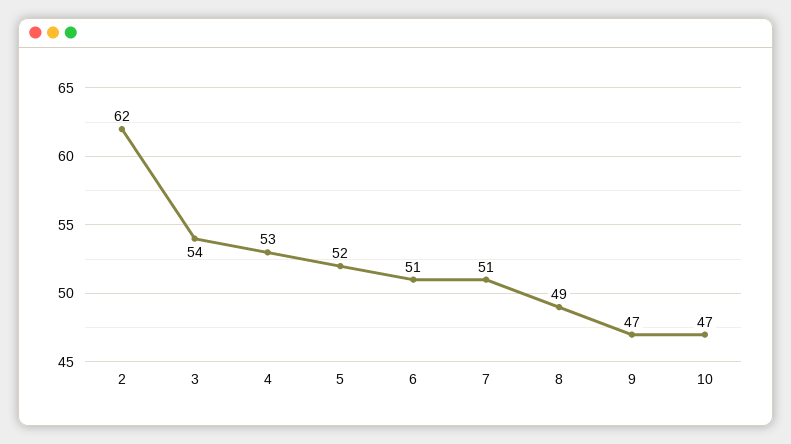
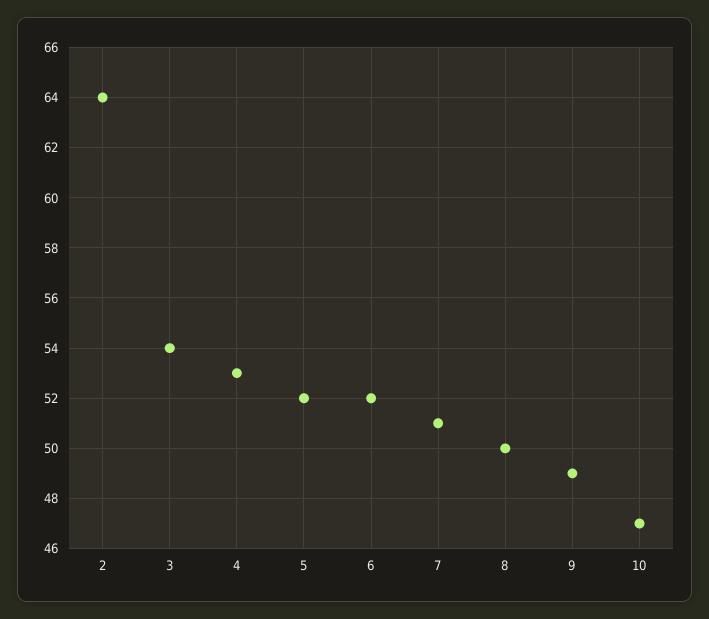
2: 62 -> 64
6: 51 -> 52
8: 49 -> 50
9: 47 -> 49

